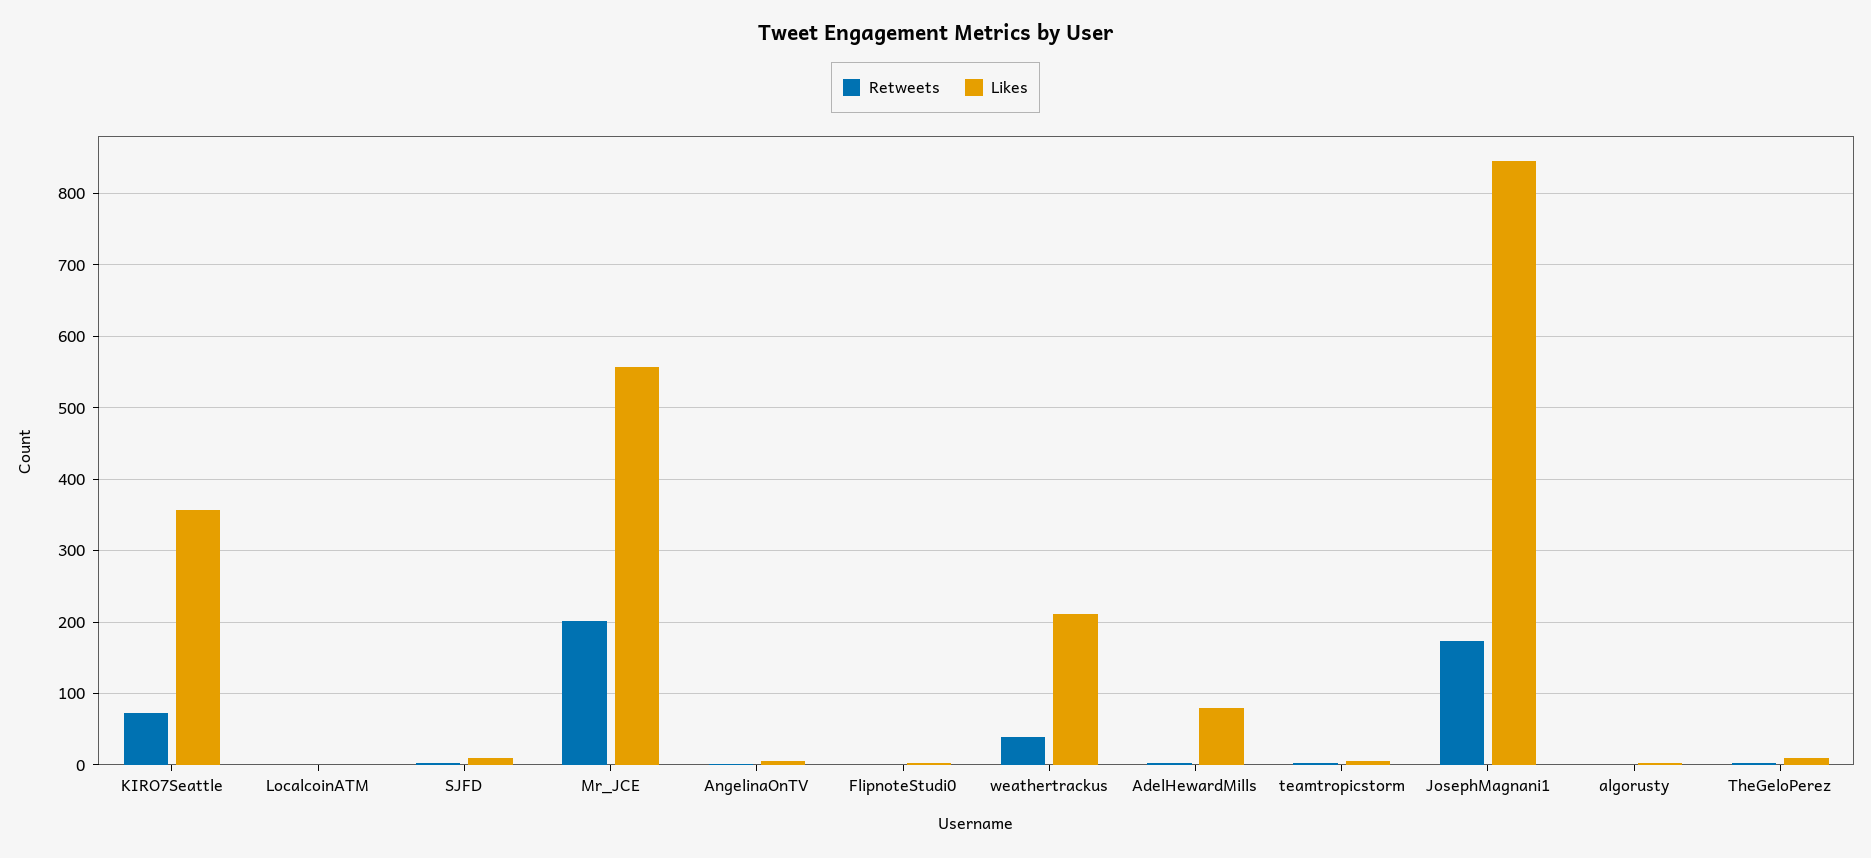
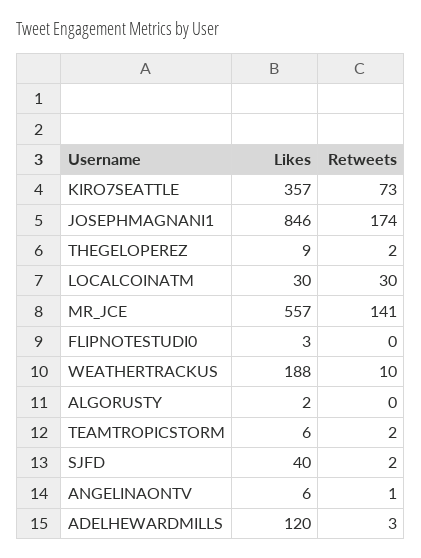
Retweets, LocalcoinATM: 0 -> 30
Likes, LocalcoinATM: 0 -> 30
Likes, SJFD: 10 -> 40
Retweets, Mr_JCE: 200 -> 141
Retweets, weathertrackus: 40 -> 10
Likes, weathertrackus: 210 -> 188
Likes, AdelHewardMills: 80 -> 120

